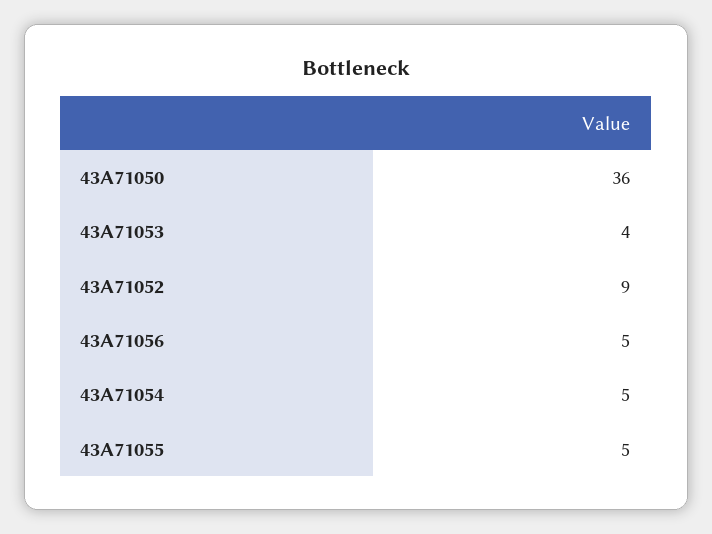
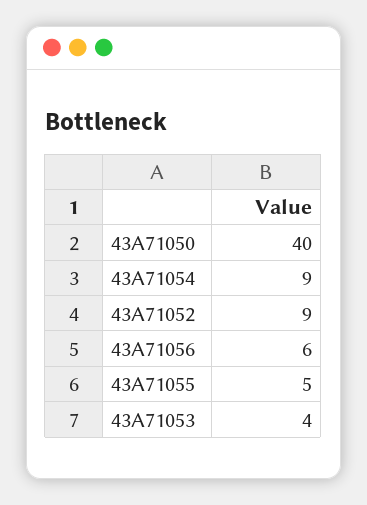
43A71050: 36 -> 40
43A71056: 5 -> 6
43A71054: 5 -> 9

